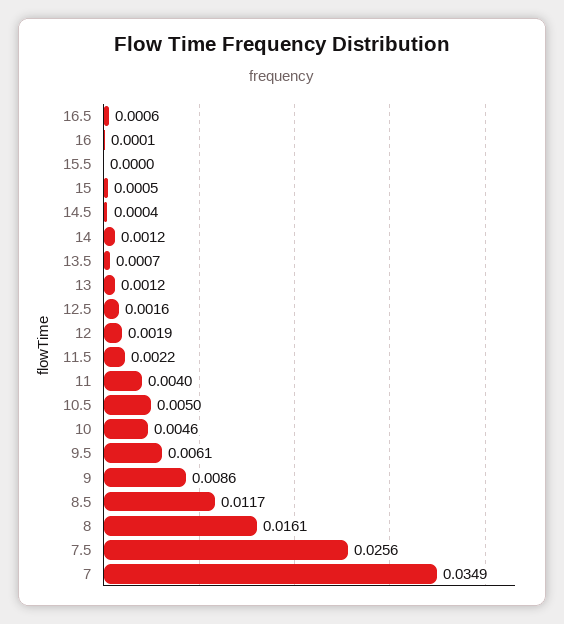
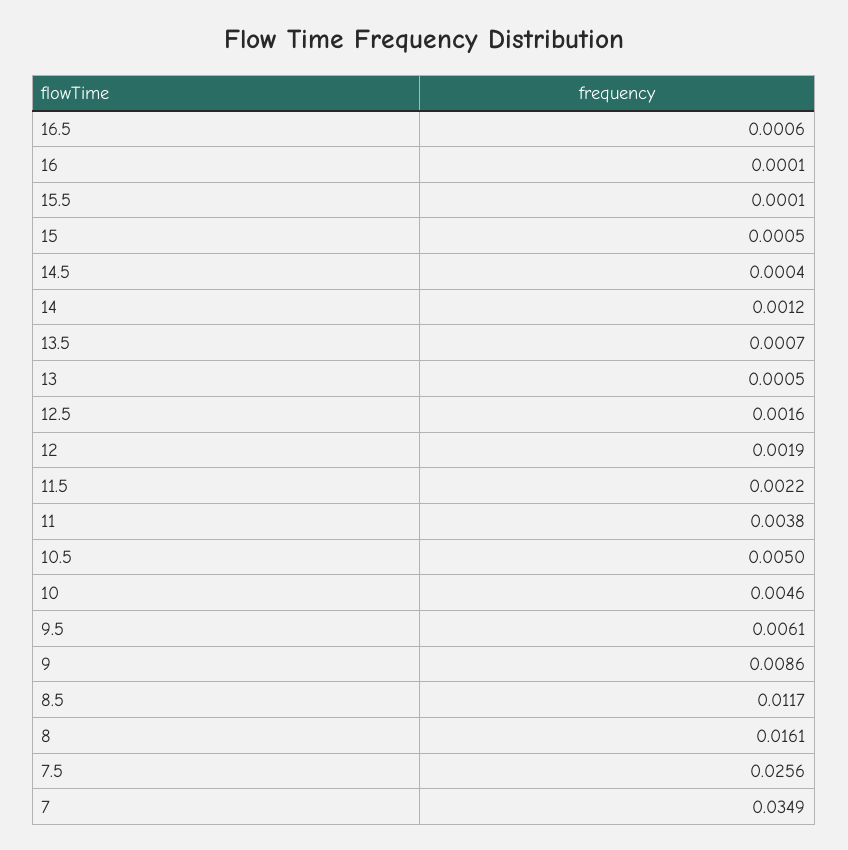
15.5: 0 -> 0.0001
13: 0.0012 -> 0.0005
11: 0.004 -> 0.0038

